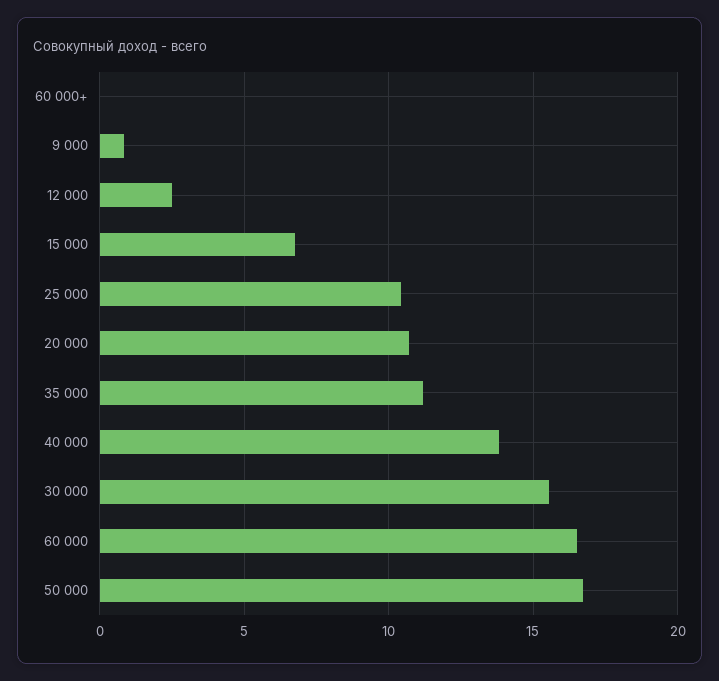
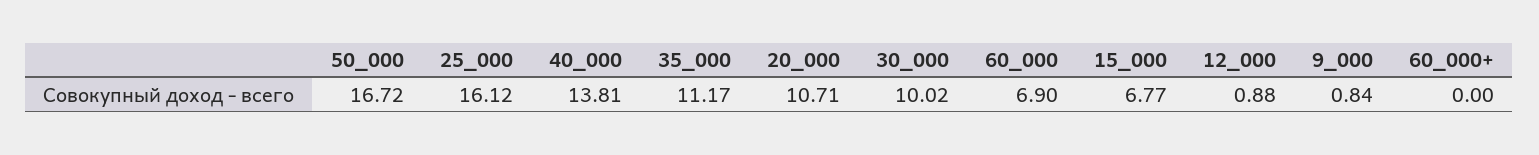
12 000: 2.5 -> 0.88
25 000: 10.5 -> 16.12
30 000: 15.5 -> 10.02
60 000: 16.5 -> 6.9

